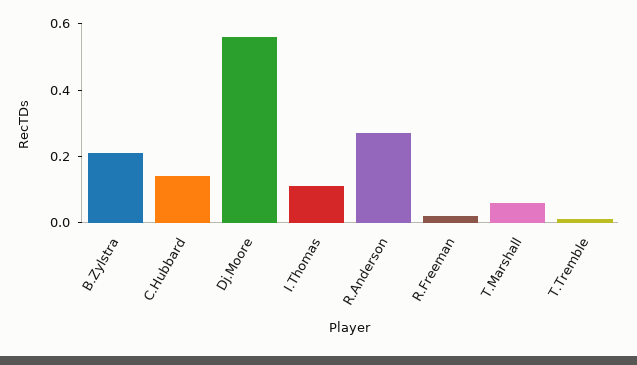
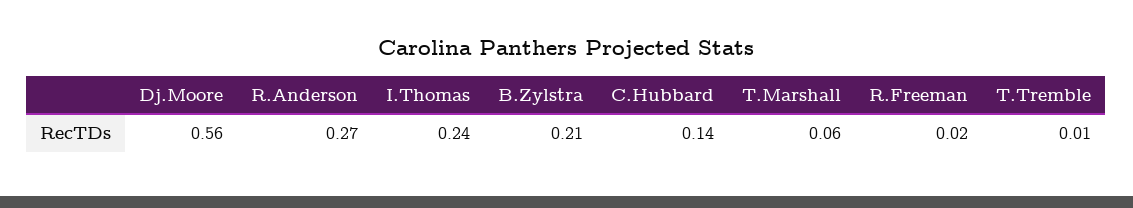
I.Thomas: 0.1 -> 0.24

